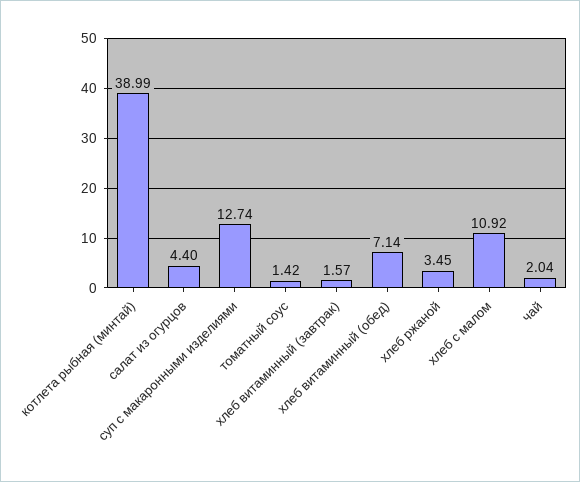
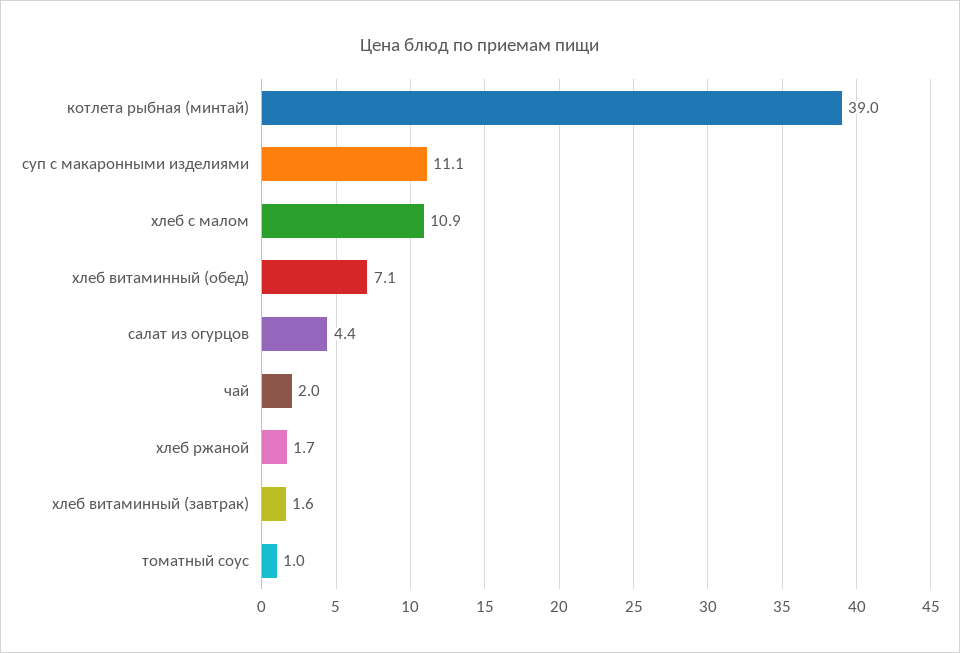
суп с макаронными изделиями: 12.74 -> 11.1
томатный соус: 1.42 -> 1
хлеб ржаной: 3.45 -> 1.7

